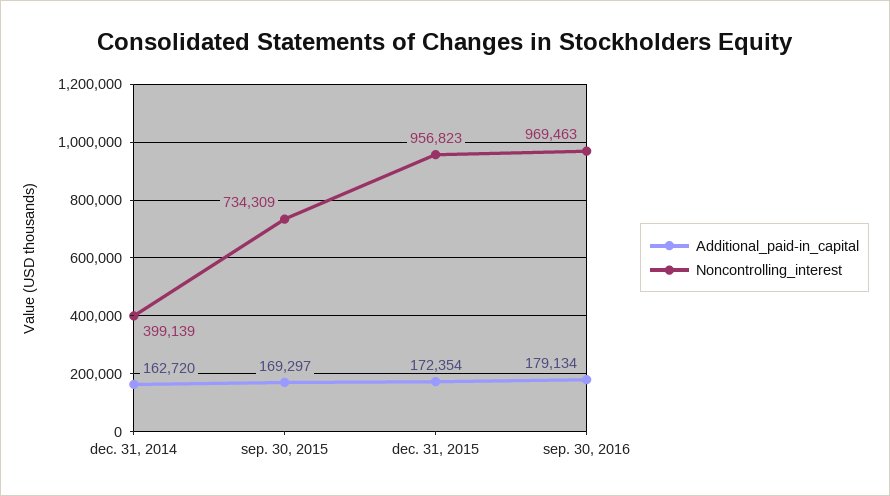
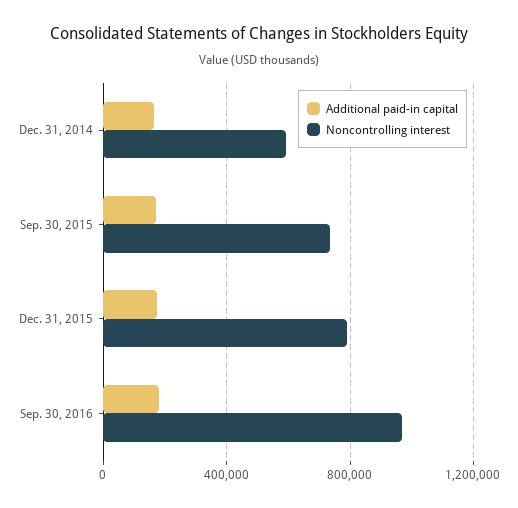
Noncontrolling_interest, dec. 31, 2014: 399139 -> 600000
Noncontrolling_interest, dec. 31, 2015: 956823 -> 800000

